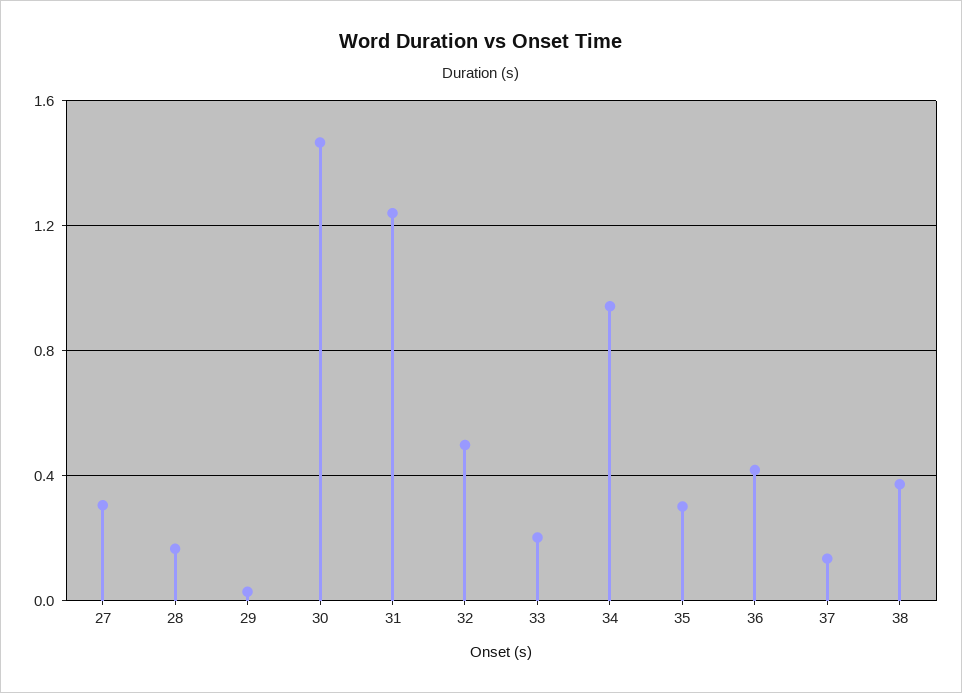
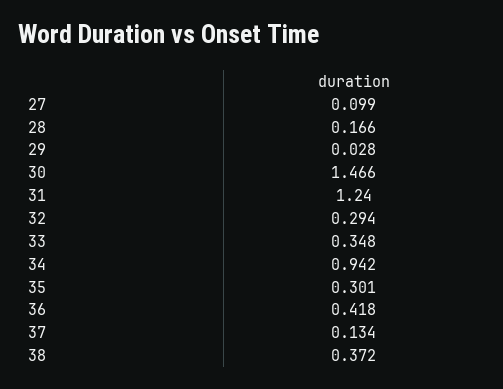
27: 0.3 -> 0.099
32: 0.5 -> 0.294
33: 0.2 -> 0.348

